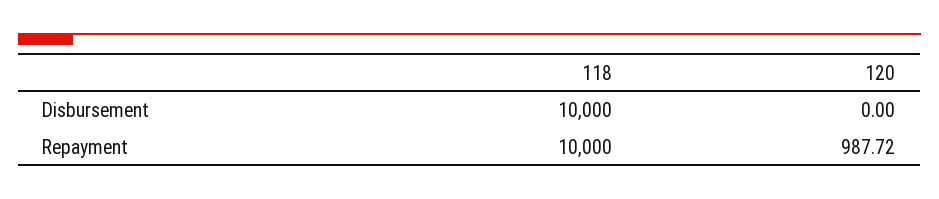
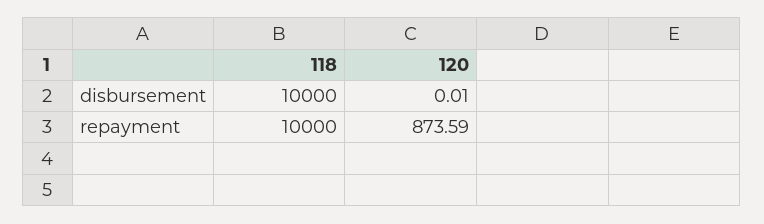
120, Disbursement: 0 -> 0.01
120, Repayment: 987.72 -> 873.59

